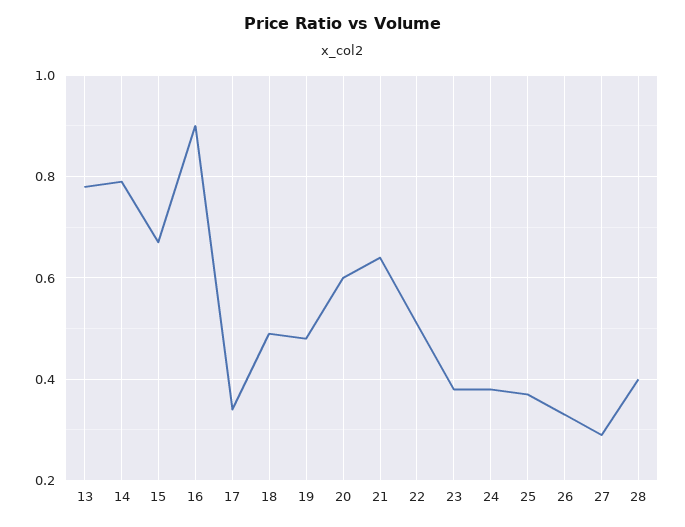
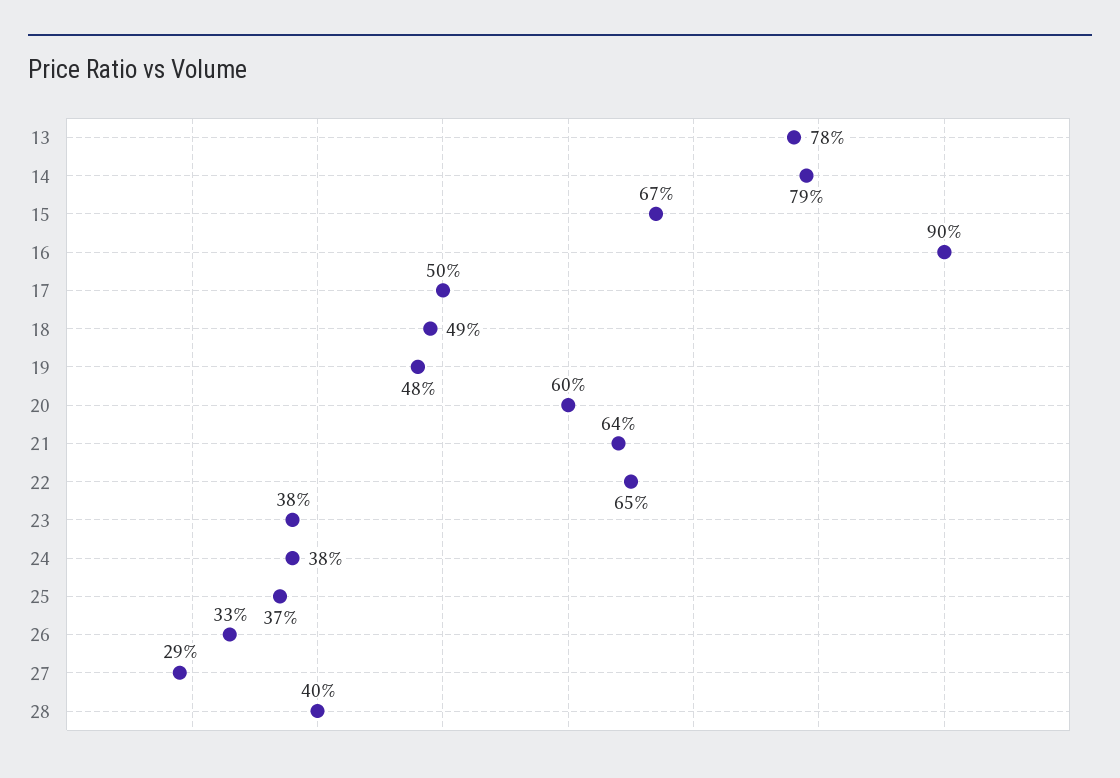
17: 0.35 -> 0.5
22: 0.5 -> 0.65

